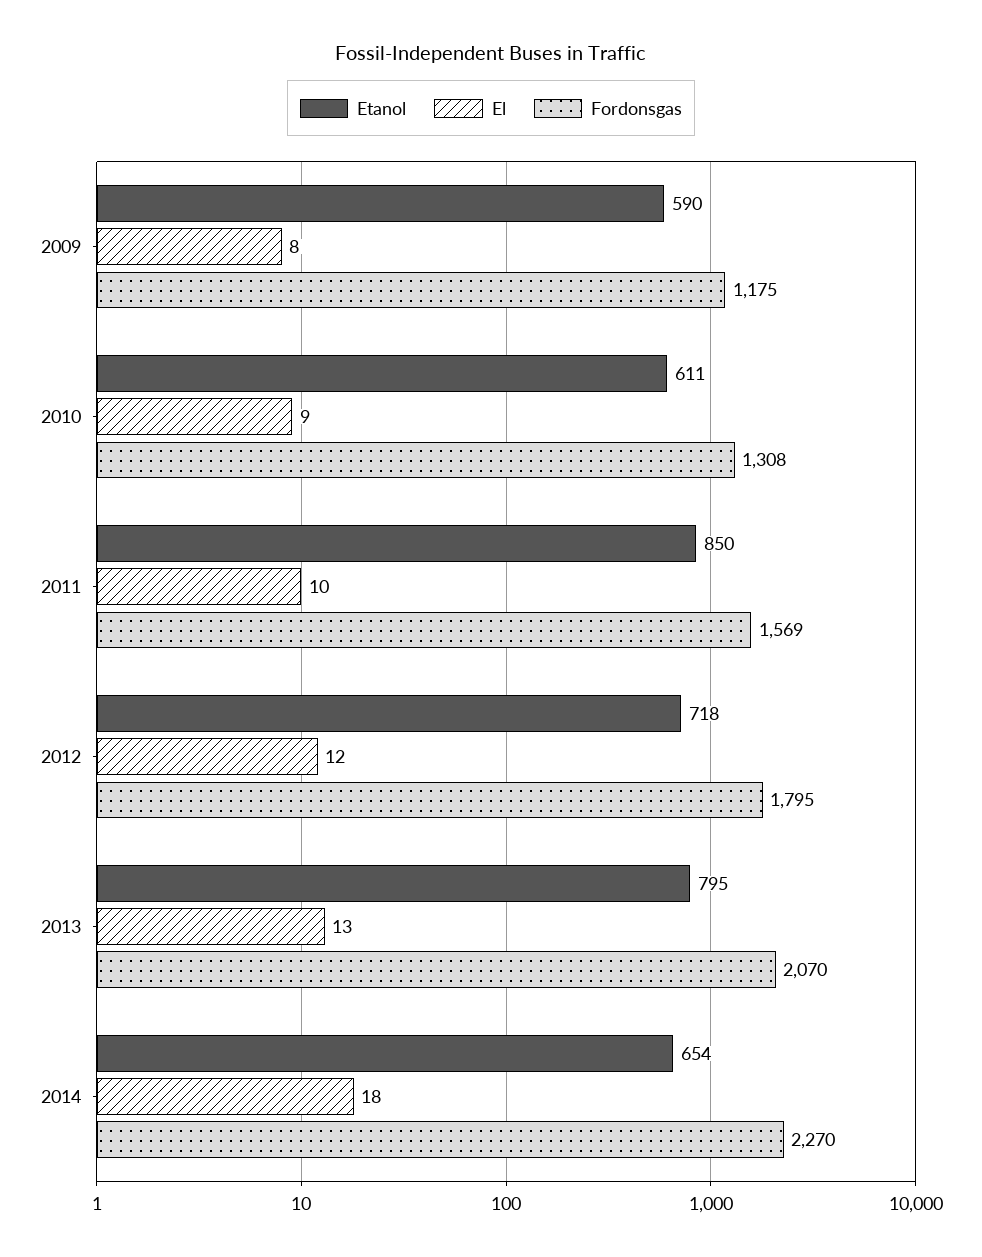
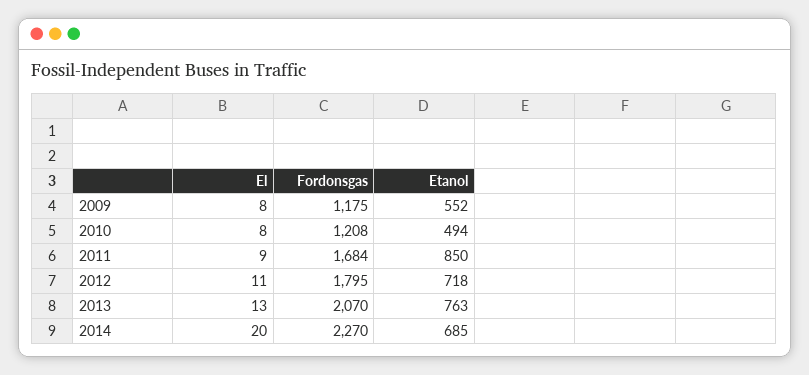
Etanol, 2009: 590 -> 552
Etanol, 2010: 611 -> 494
El, 2010: 9 -> 8
Fordonsgas, 2010: 1308 -> 1208
El, 2011: 10 -> 9
Fordonsgas, 2011: 1569 -> 1684
El, 2012: 12 -> 11
Etanol, 2013: 795 -> 763
Etanol, 2014: 654 -> 685
El, 2014: 18 -> 20

